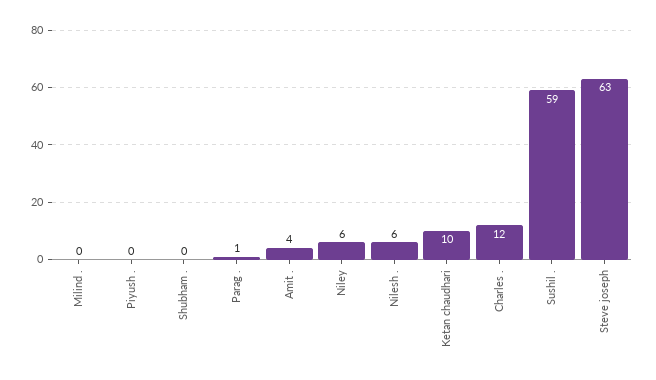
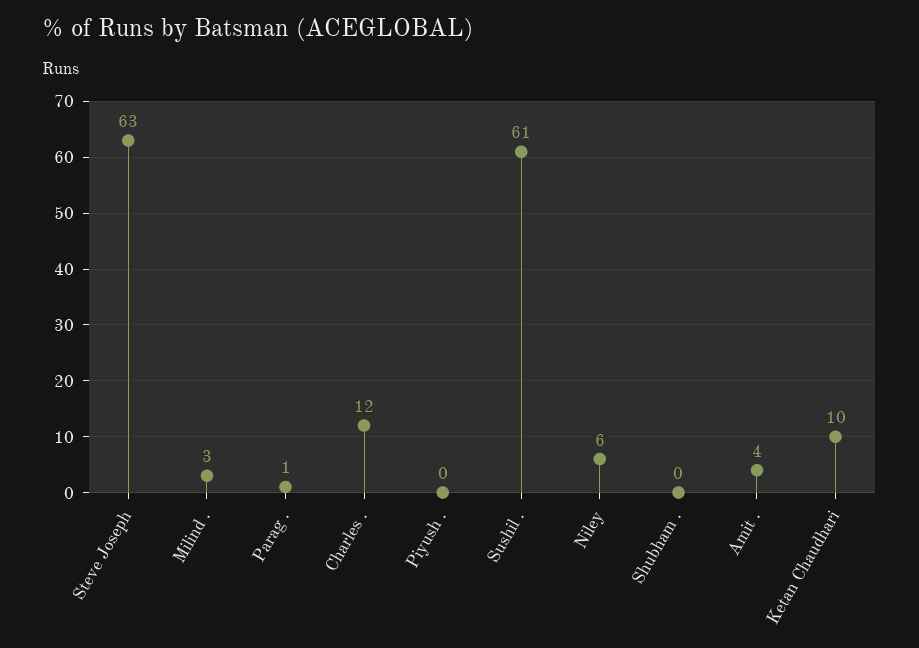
Milind .: 0 -> 3
Nilesh .: 6 -> none
Sushil .: 59 -> 61

